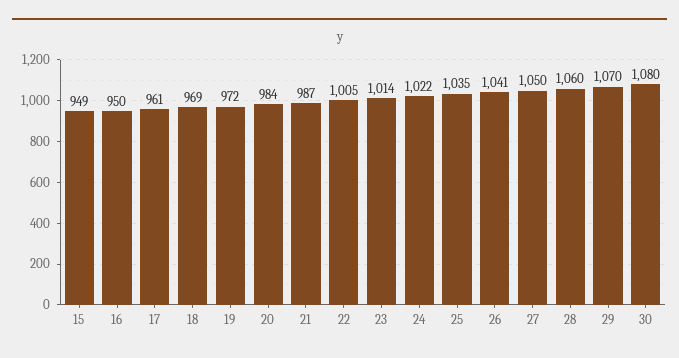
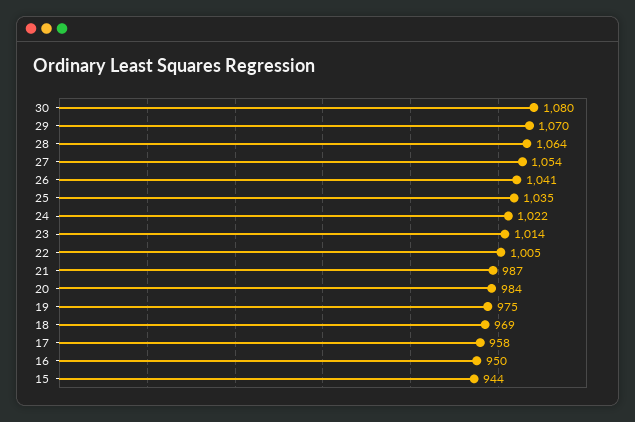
15: 949 -> 944
17: 961 -> 958
19: 972 -> 975
27: 1050 -> 1054
28: 1060 -> 1064

